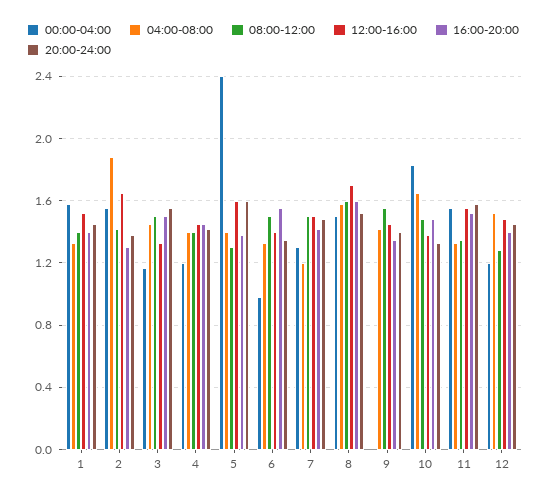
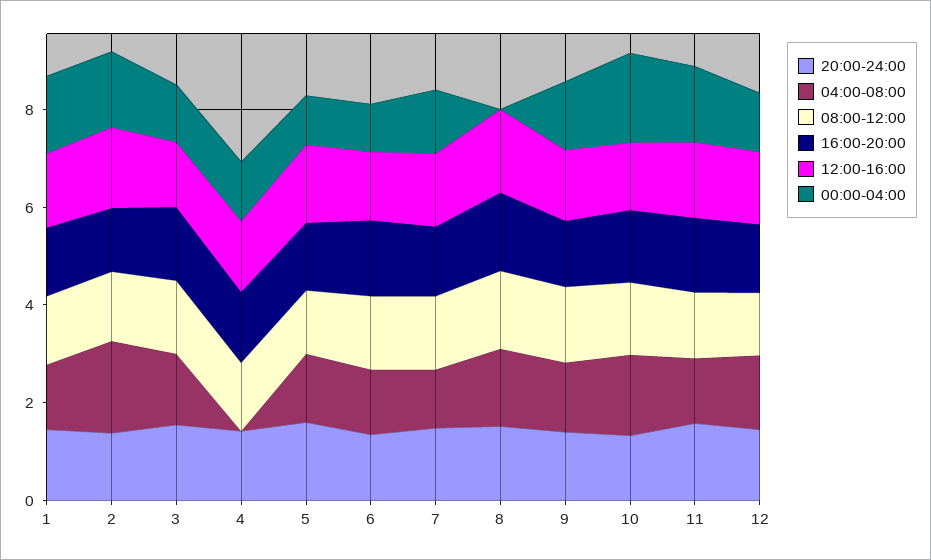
04:00-08:00, 4: 1.4 -> 0
00:00-04:00, 5: 2.4 -> 1
00:00-04:00, 8: 1.5 -> 0
00:00-04:00, 9: 0 -> 1.5

